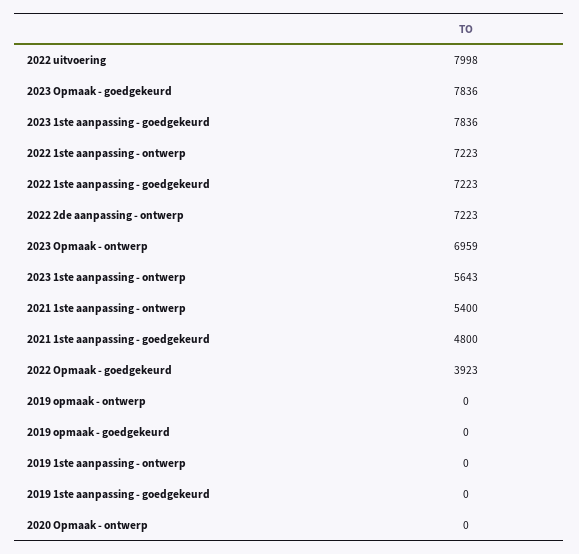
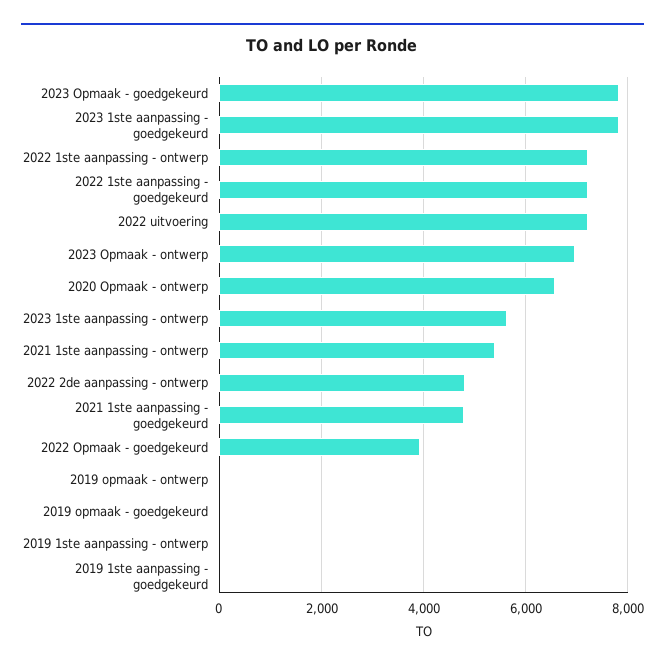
2022 uitvoering: 7998 -> 7200
2022 2de aanpassing - ontwerp: 7223 -> 4800
2020 Opmaak - ontwerp: 0 -> 6600

